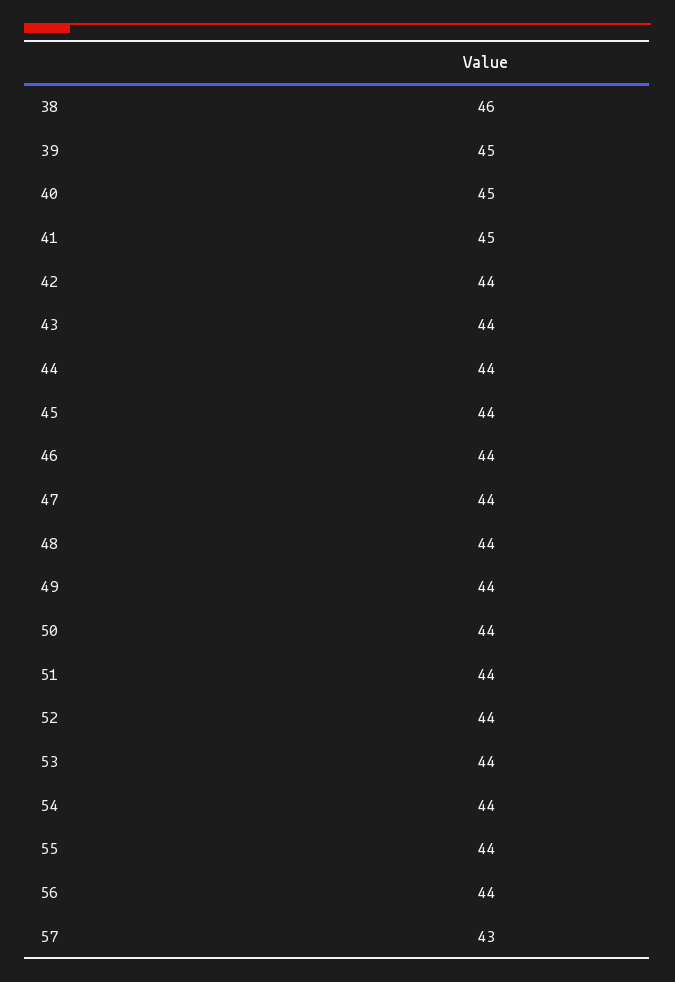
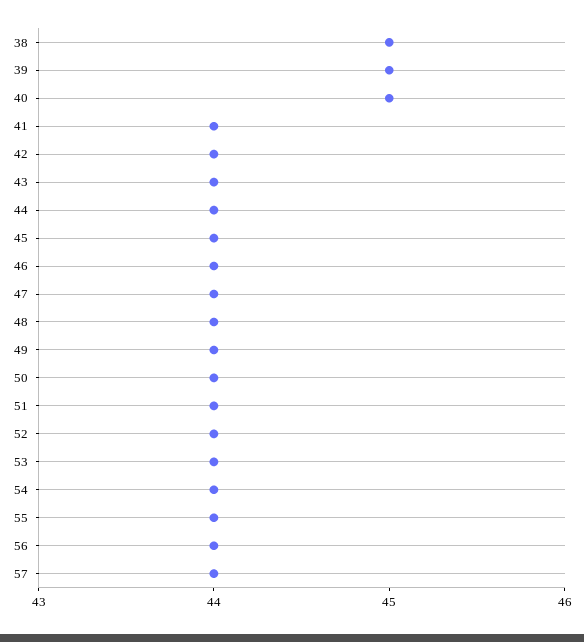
38: 46 -> 45
41: 45 -> 44
57: 43 -> 44

